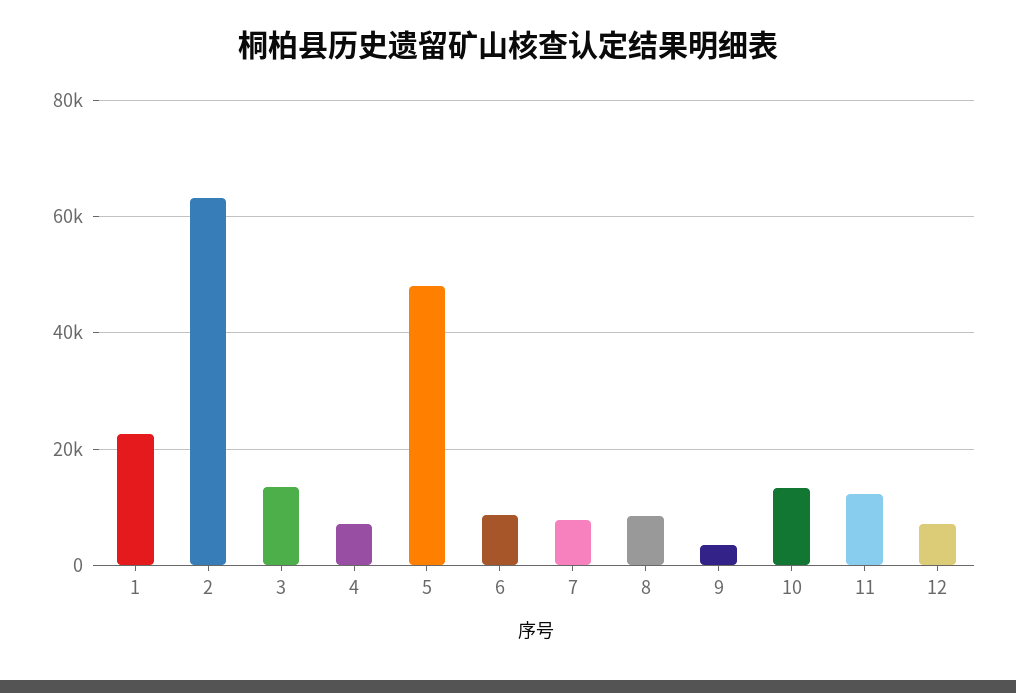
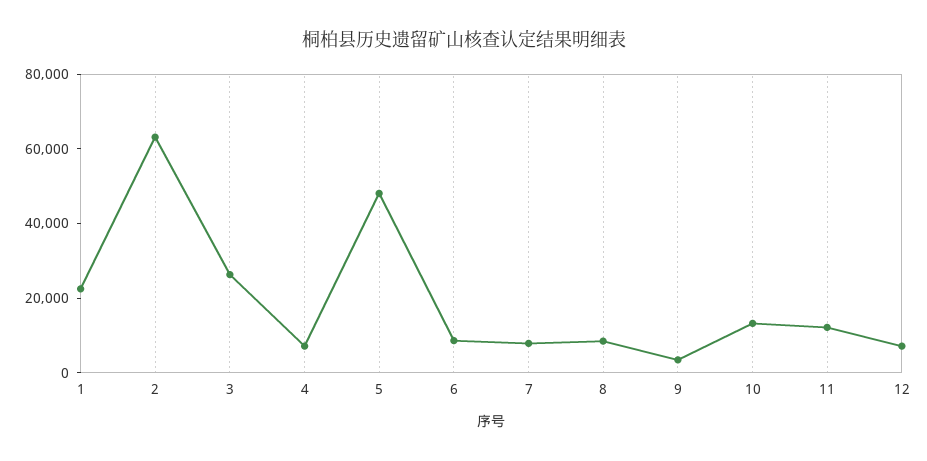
3: 14000 -> 25000

